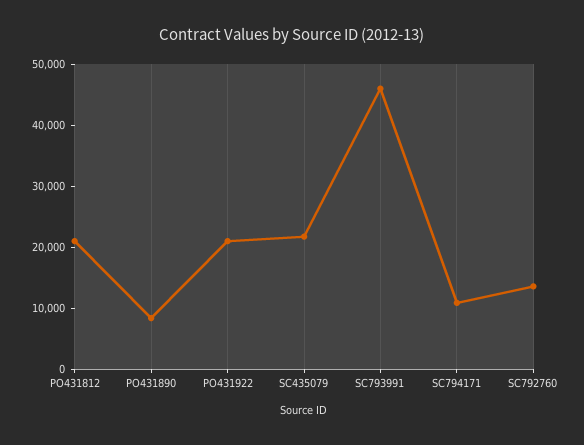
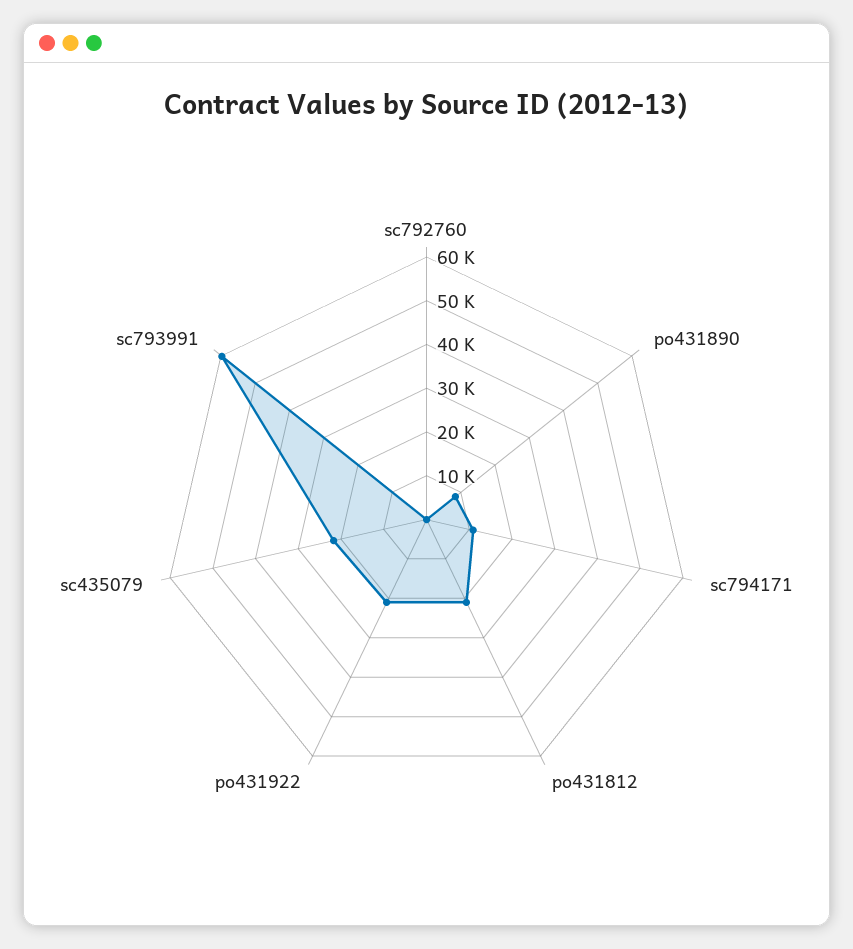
SC793991: 46000 -> 60000
SC792760: 14000 -> 0

